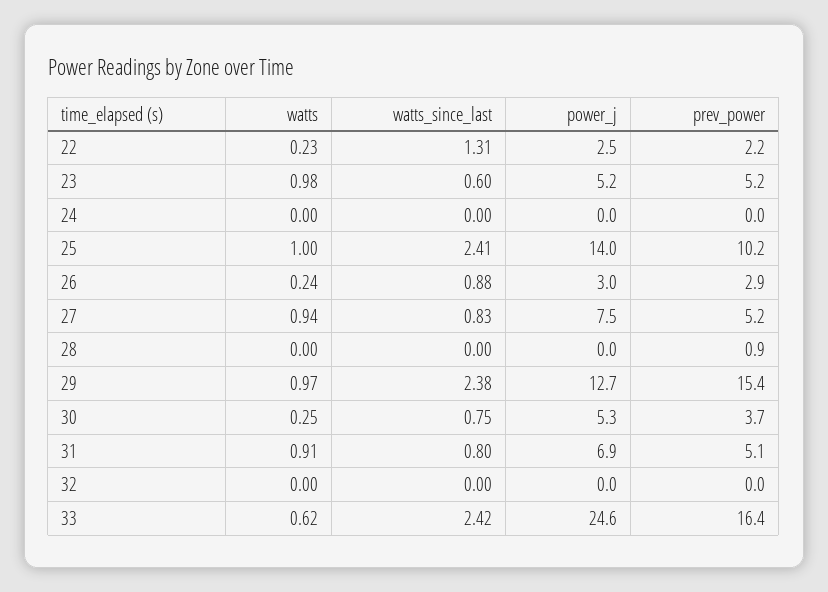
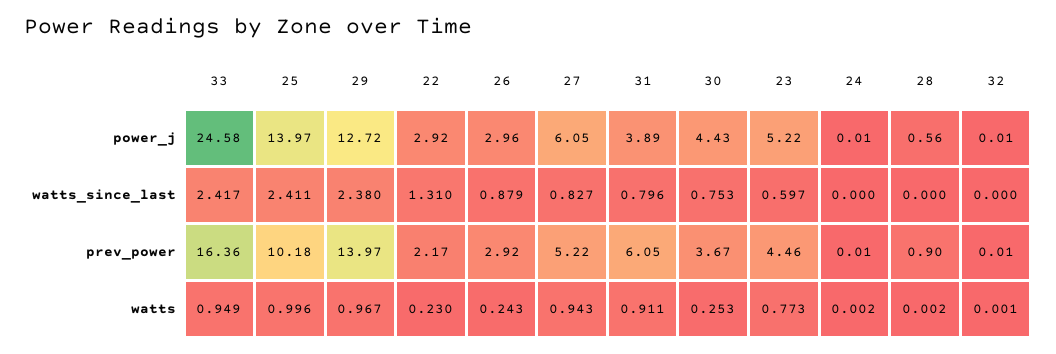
power_j, 22: 2.5 -> 2.92
watts, 23: 0.98 -> 0.773
prev_power, 23: 5.2 -> 4.46
power_j, 27: 7.5 -> 6.05
power_j, 28: 0 -> 0.56
prev_power, 29: 15.4 -> 13.97
power_j, 30: 5.3 -> 4.43
power_j, 31: 6.9 -> 3.89
prev_power, 31: 5.1 -> 6.05
watts, 33: 0.62 -> 0.949

